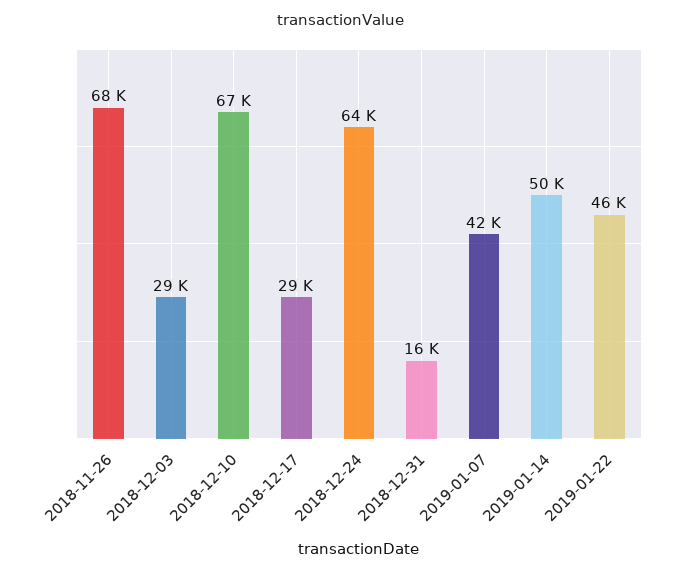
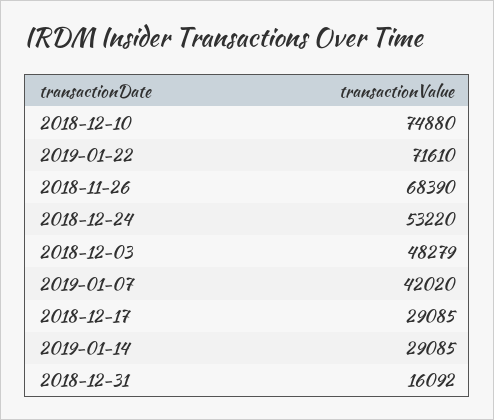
2018-12-03: 29000 -> 48279
2018-12-10: 67000 -> 74880
2018-12-24: 64000 -> 53220
2019-01-14: 50000 -> 29085
2019-01-22: 46000 -> 71610

